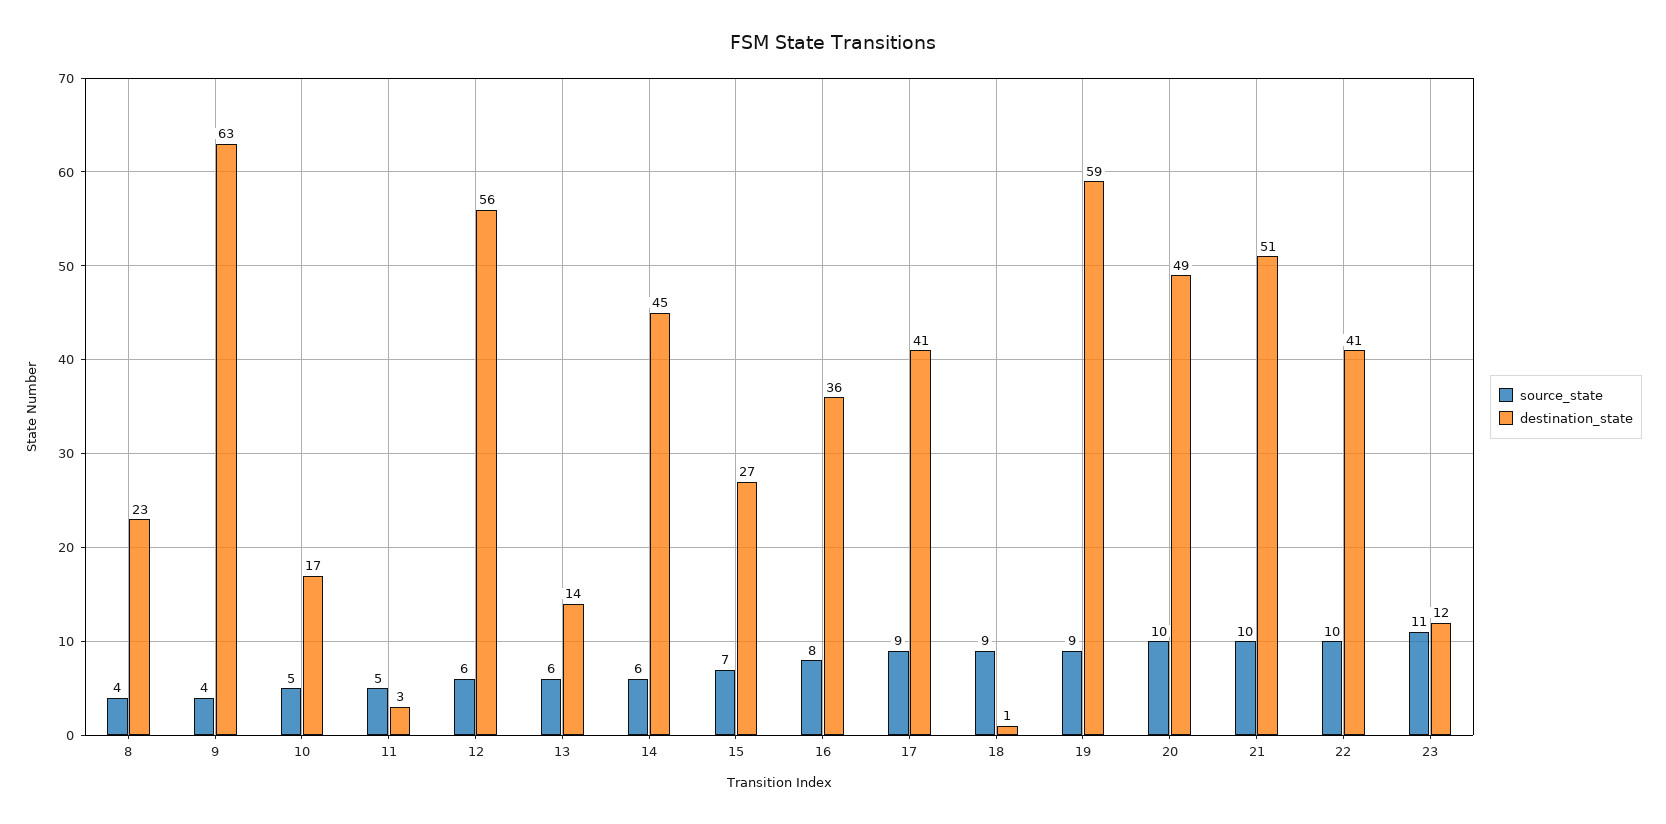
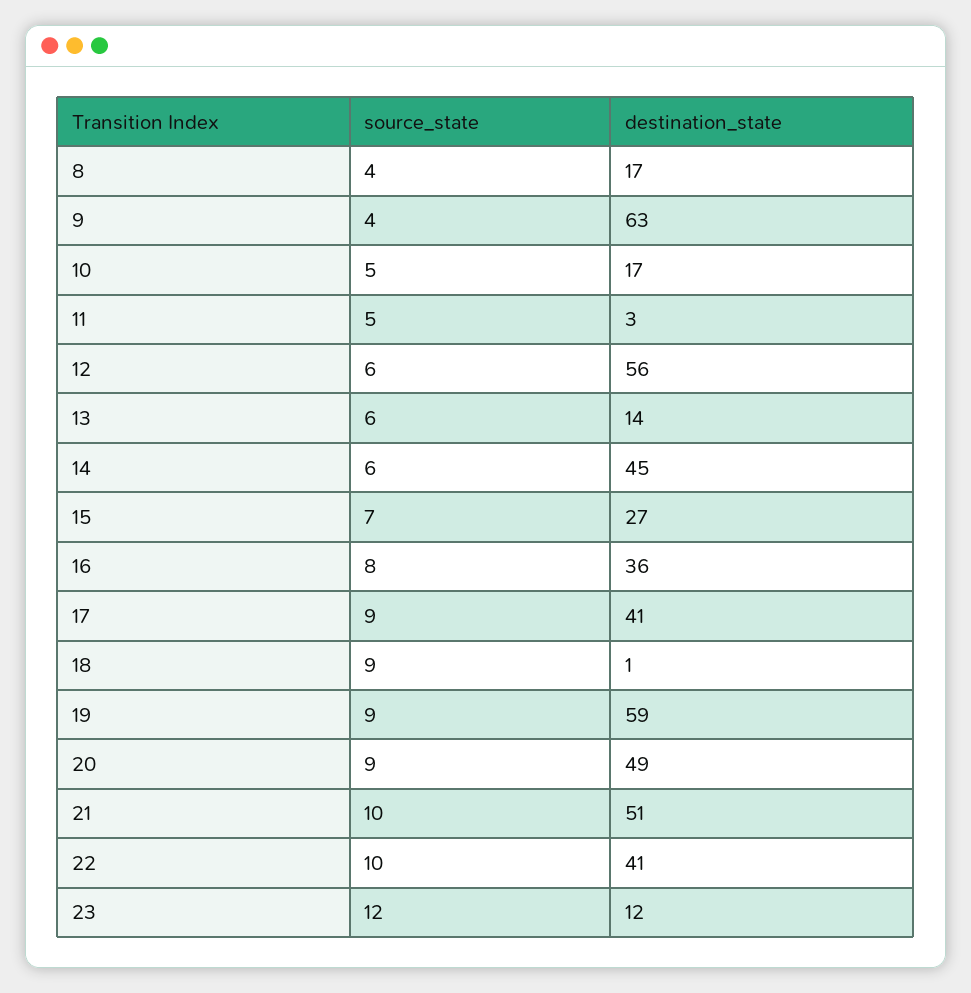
destination_state, 8: 23 -> 17
source_state, 20: 10 -> 9
source_state, 23: 11 -> 12

